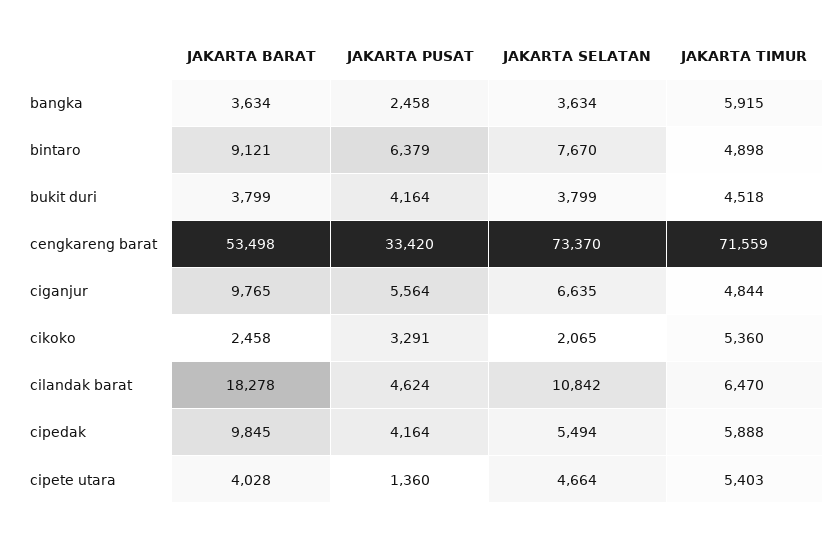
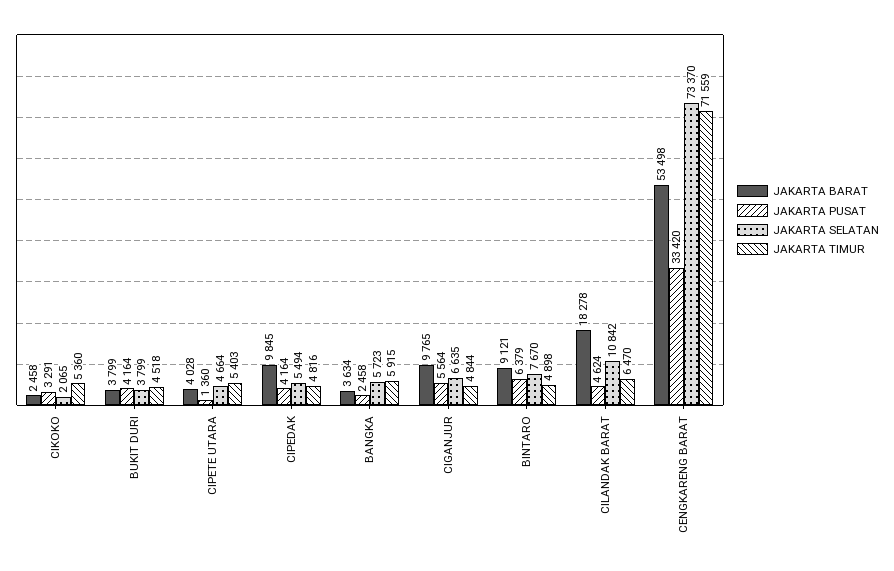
JAKARTA SELATAN, bangka: 3634 -> 5723
JAKARTA TIMUR, cipedak: 5888 -> 4816

